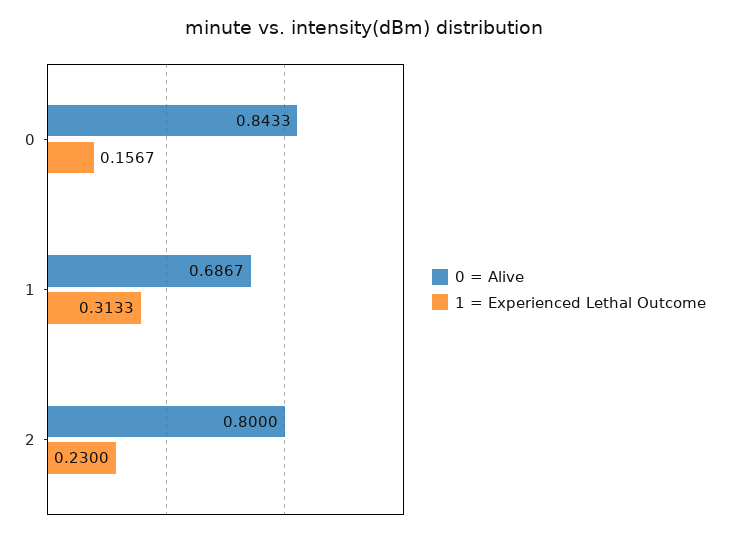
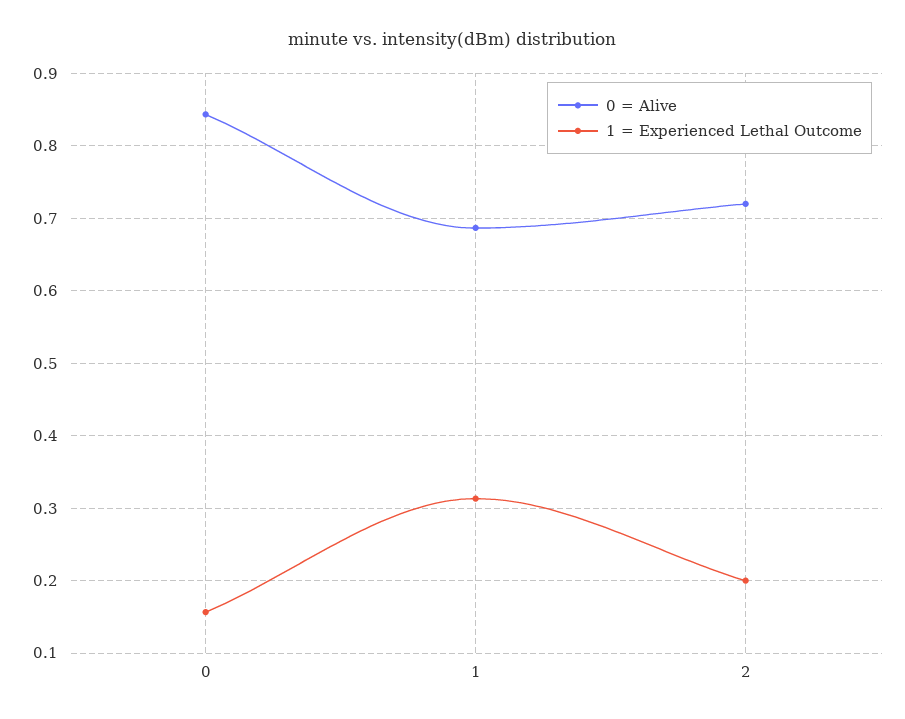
0 = Alive, 2: 0.8 -> 0.72
1 = Experienced Lethal Outcome, 2: 0.23 -> 0.2

